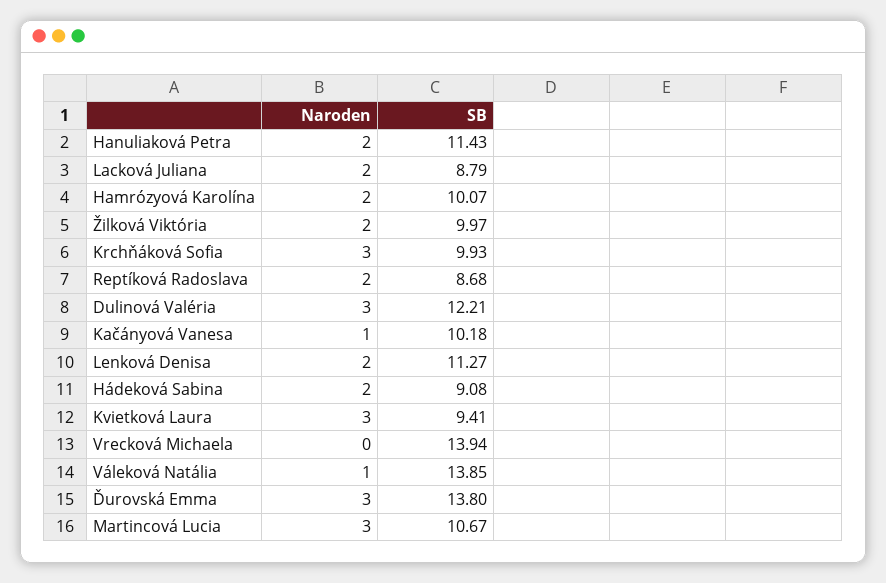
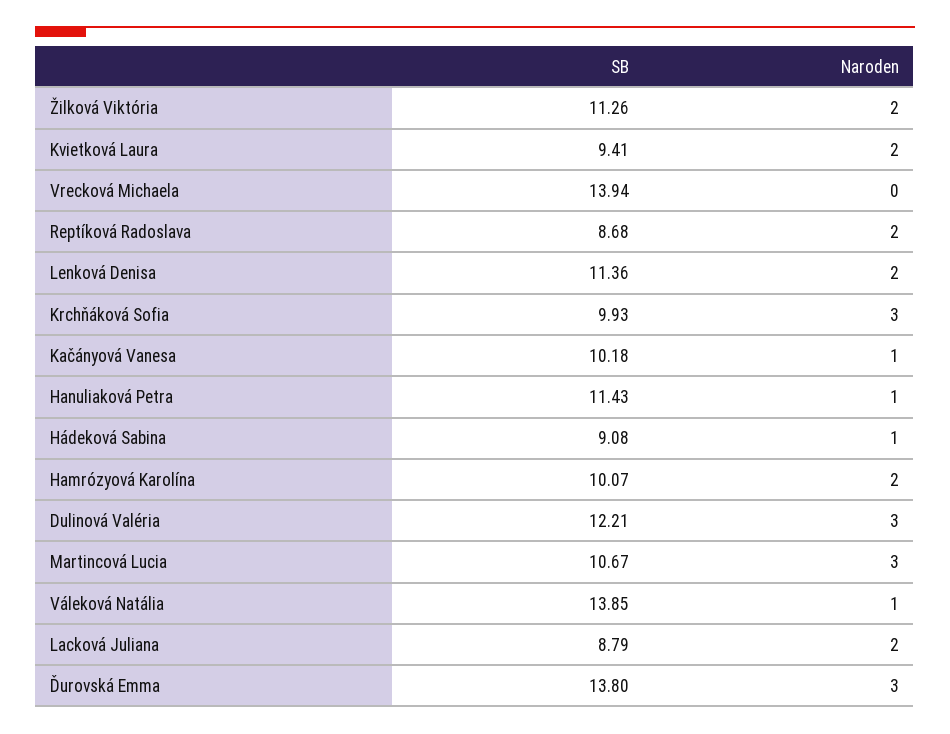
Naroden, Hanuliaková Petra: 2 -> 1
SB, Žilková Viktória: 9.97 -> 11.26
SB, Lenková Denisa: 11.27 -> 11.36
Naroden, Hádeková Sabina: 2 -> 1
Naroden, Kvietková Laura: 3 -> 2

